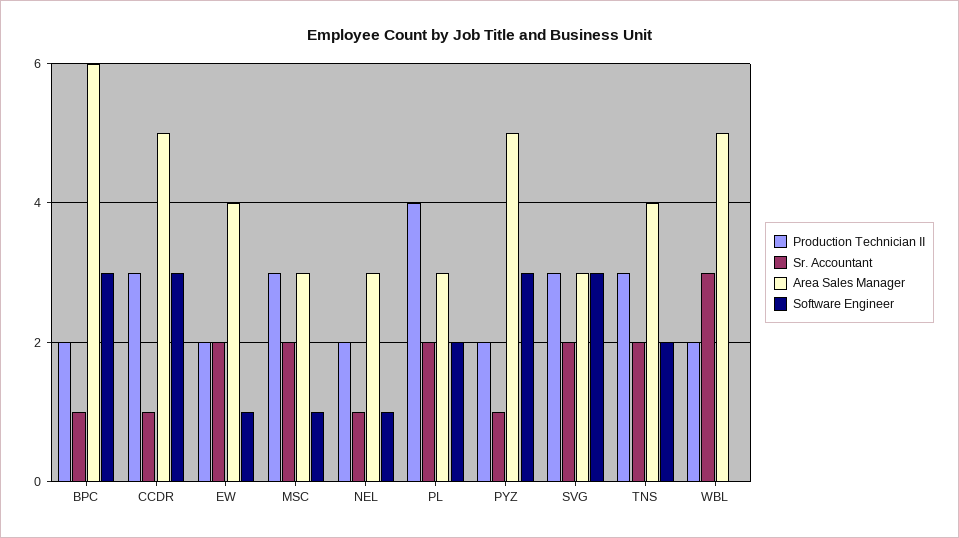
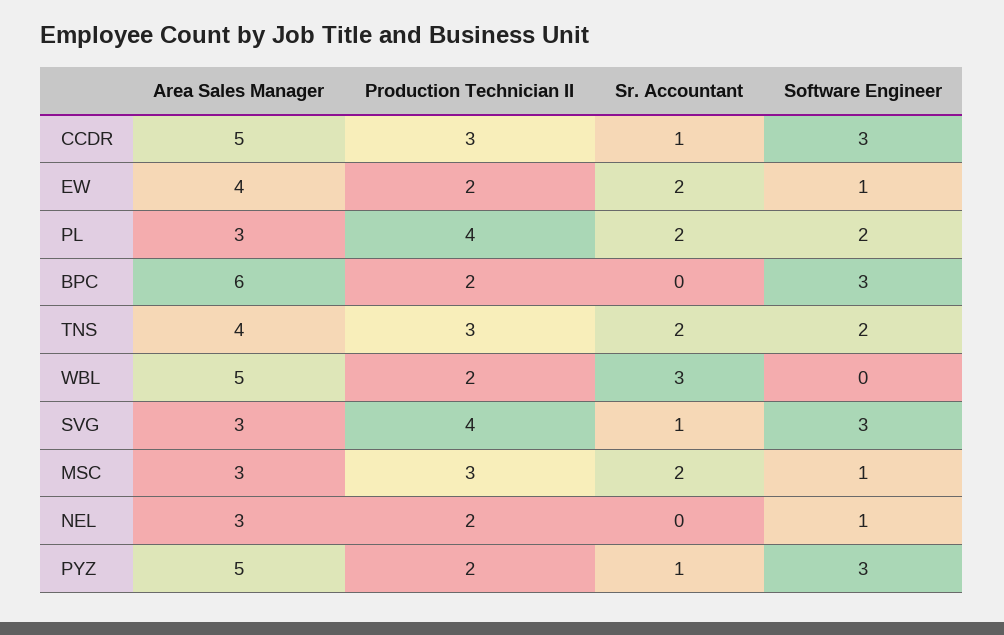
Sr. Accountant, BPC: 1 -> 0
Sr. Accountant, NEL: 1 -> 0
Production Technician II, SVG: 3 -> 4
Sr. Accountant, SVG: 2 -> 1

